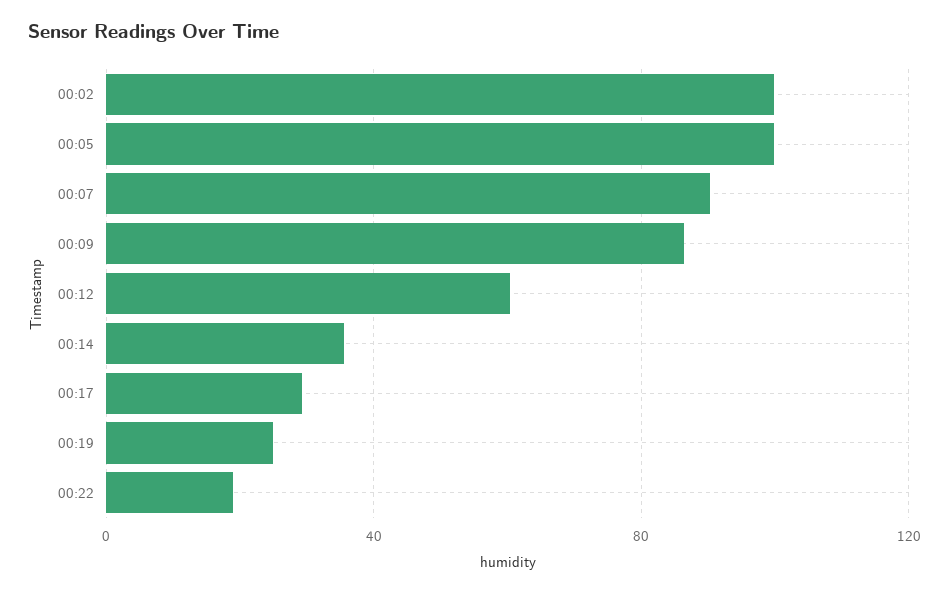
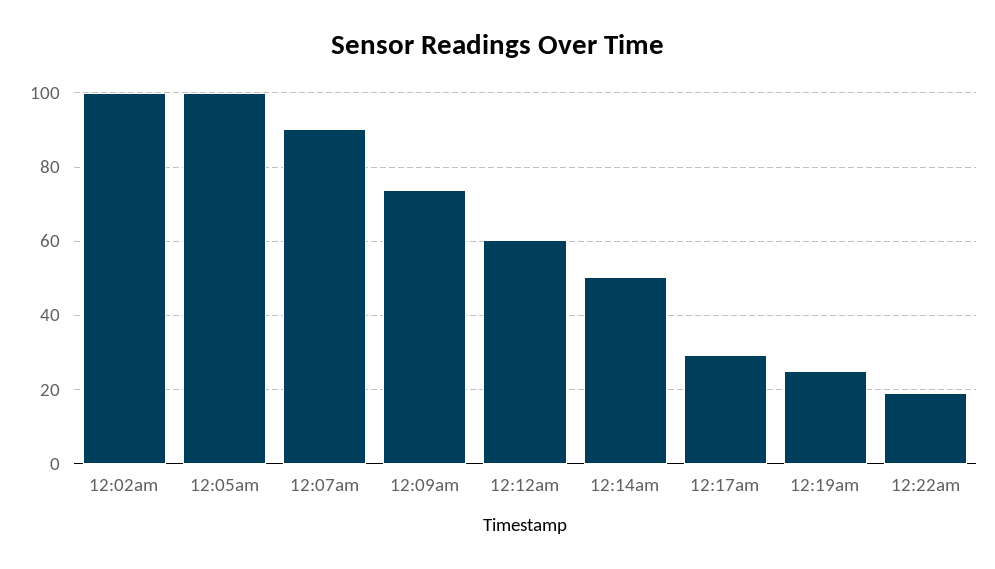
00:09: 85 -> 74
00:14: 35 -> 50

